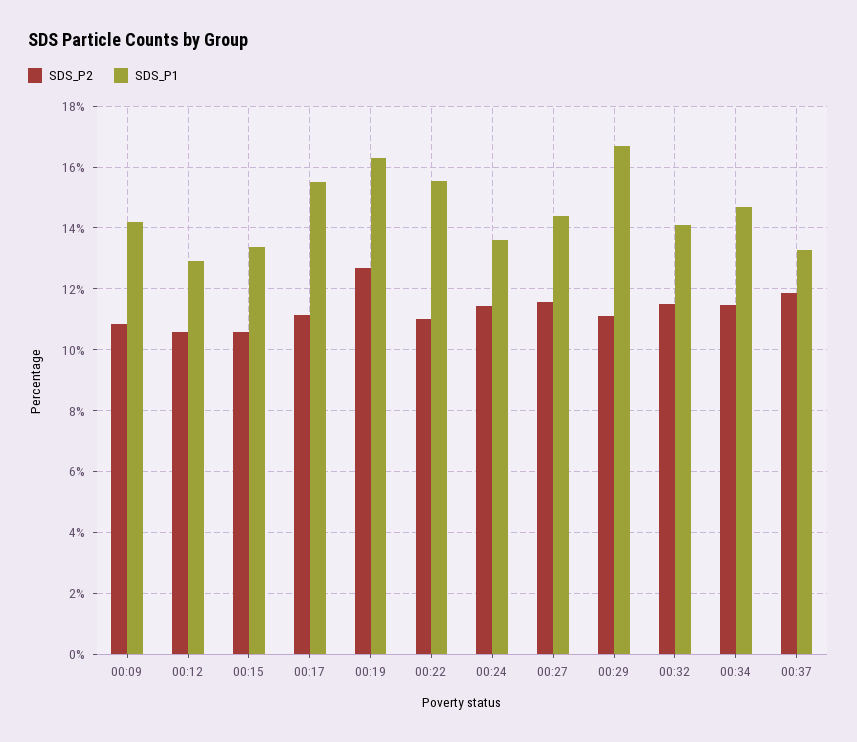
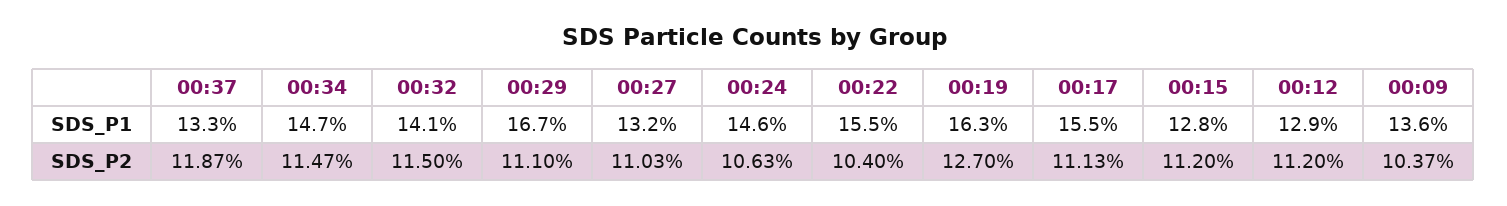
SDS_P2, 00:09: 10.8 -> 10.37
SDS_P1, 00:09: 14.2 -> 13.6
SDS_P2, 00:12: 10.6 -> 11.2
SDS_P2, 00:15: 10.6 -> 11.2
SDS_P1, 00:15: 13.4 -> 12.8
SDS_P2, 00:22: 11 -> 10.4
SDS_P2, 00:24: 11.4 -> 10.63
SDS_P1, 00:24: 13.6 -> 14.6
SDS_P2, 00:27: 11.6 -> 11.03
SDS_P1, 00:27: 14.4 -> 13.2

